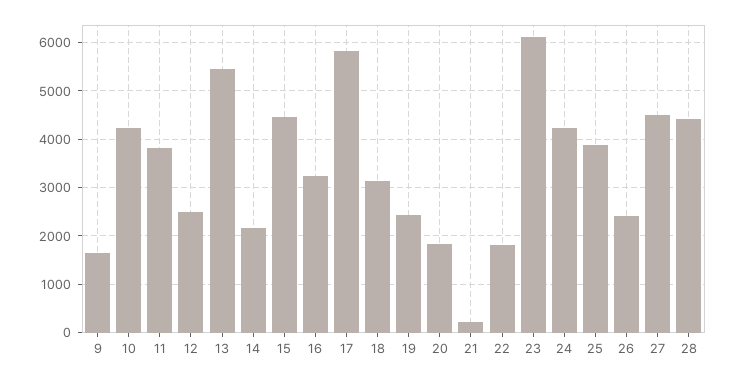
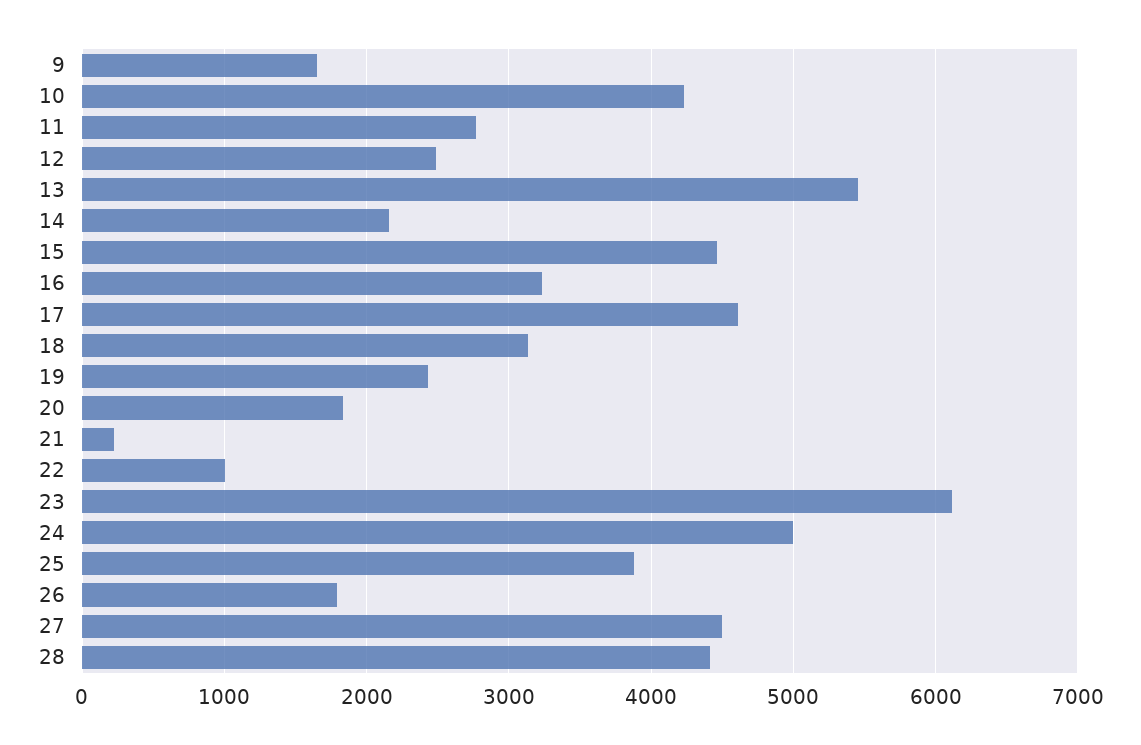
11: 3800 -> 2800
17: 5800 -> 4600
22: 1800 -> 1000
24: 4200 -> 5000
26: 2400 -> 1800

